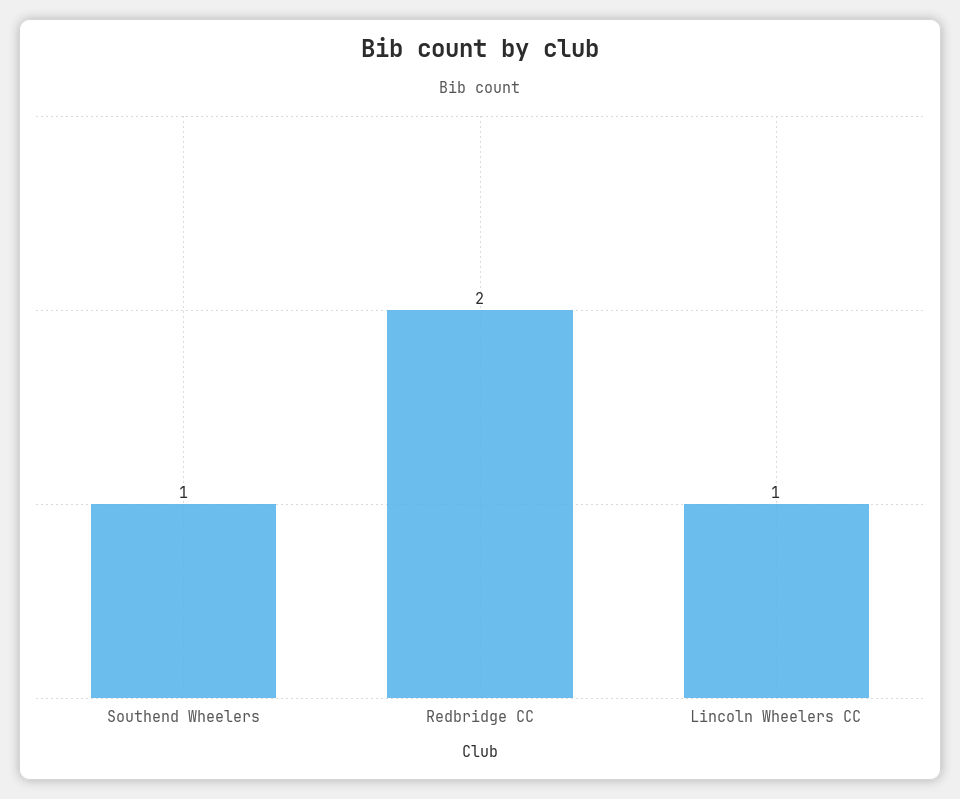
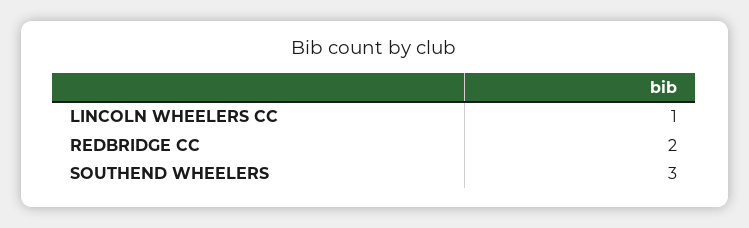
Southend Wheelers: 1 -> 3

